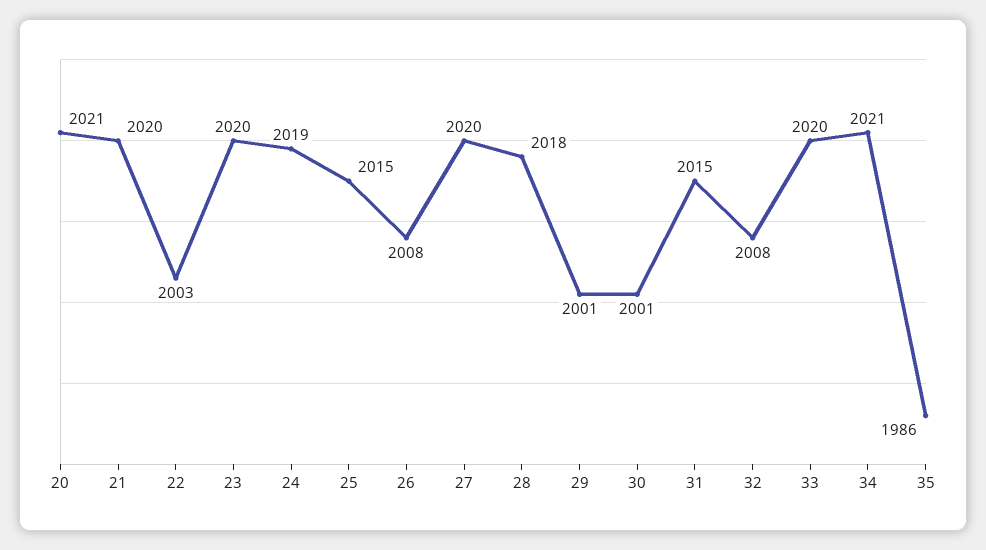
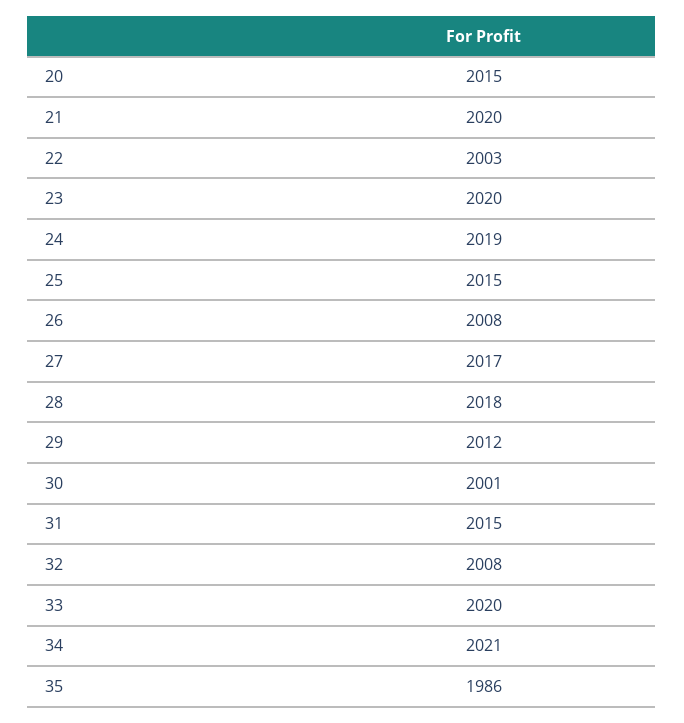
20: 2021 -> 2015
27: 2020 -> 2017
29: 2001 -> 2012

